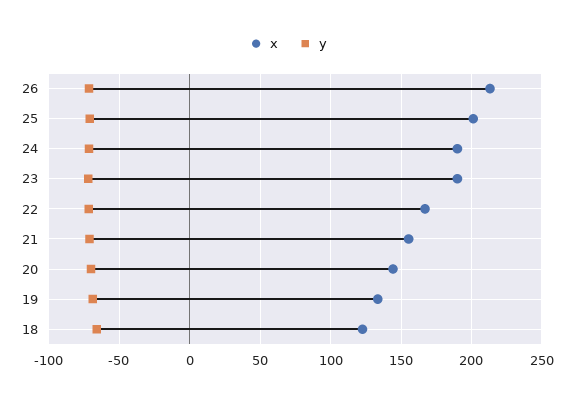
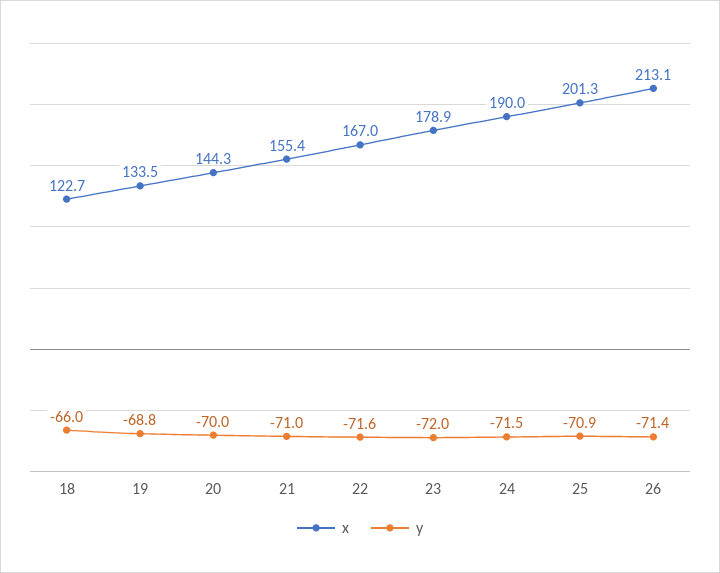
x, 23: 190 -> 178.9

